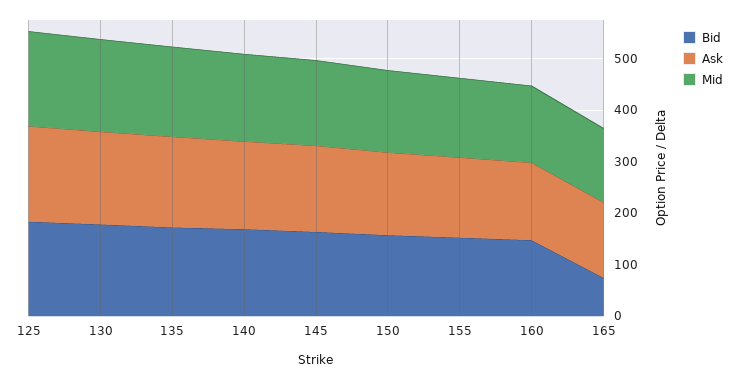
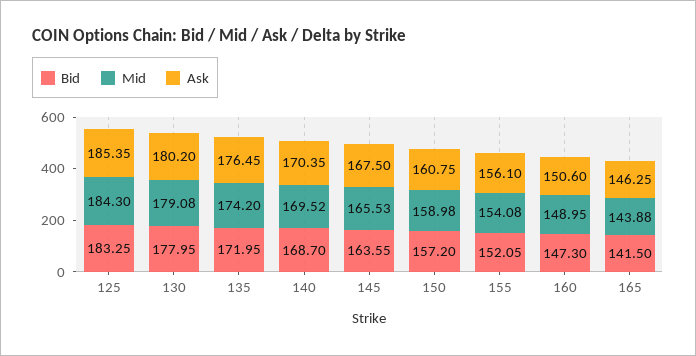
Bid, 165: 80 -> 141.5

